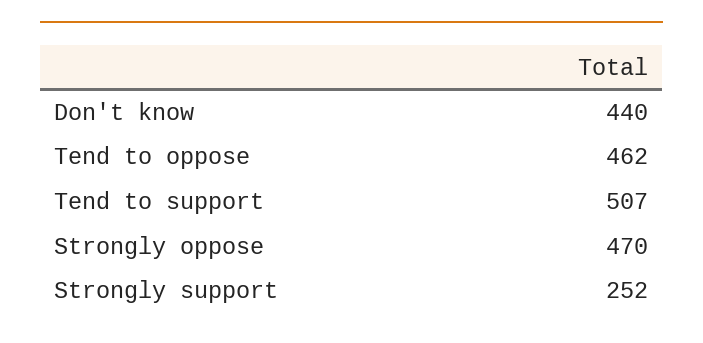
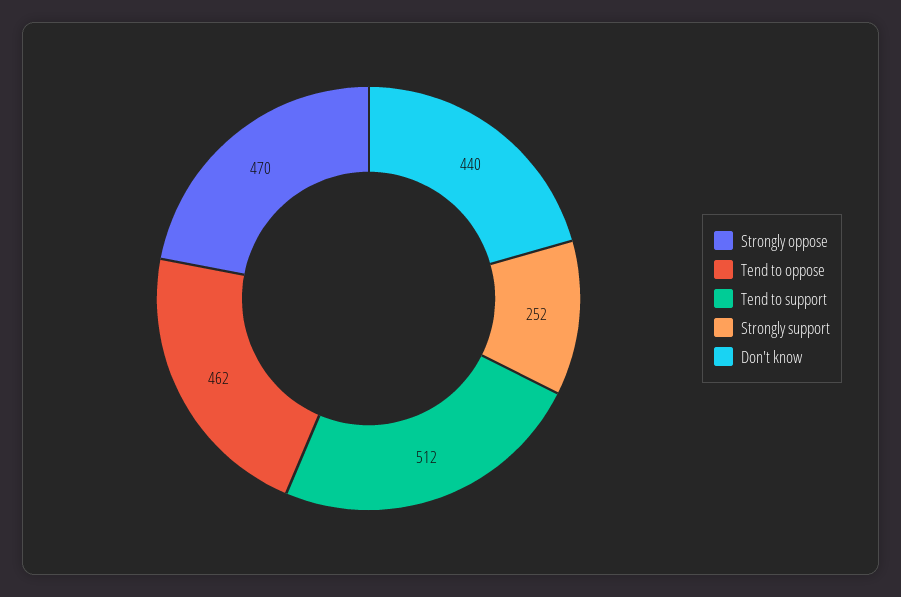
Tend to support: 507 -> 512

